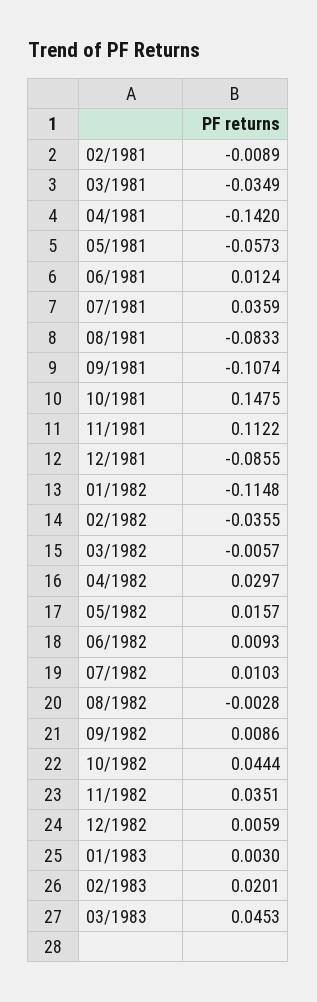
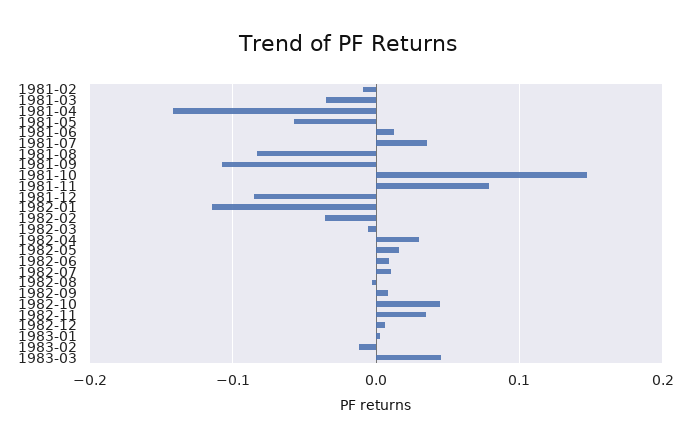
11/1981: 0.1122 -> 0.08
02/1983: 0.0201 -> -0.01

